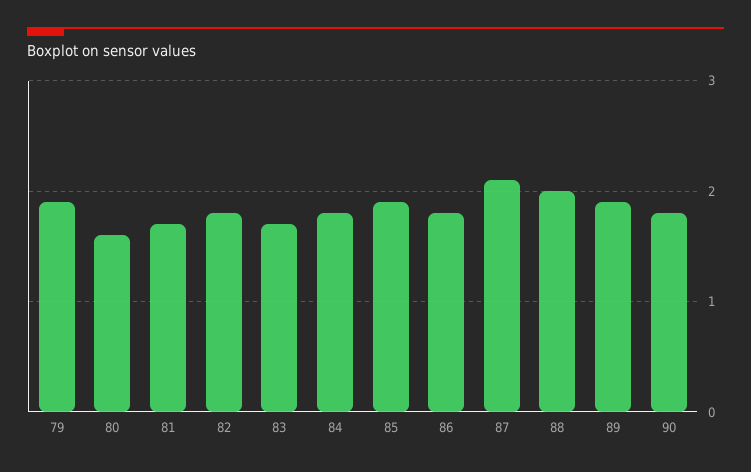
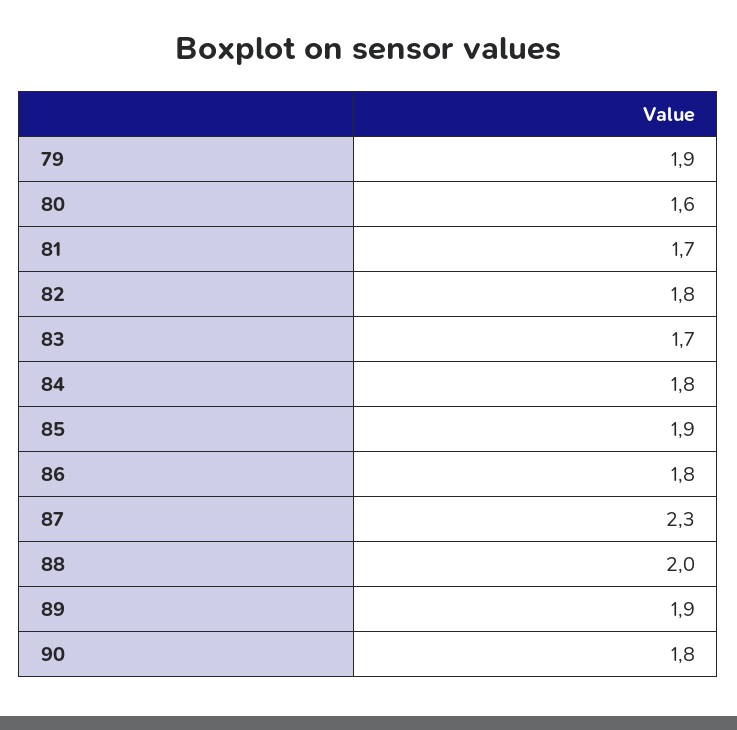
87: 2.1 -> 2.3

